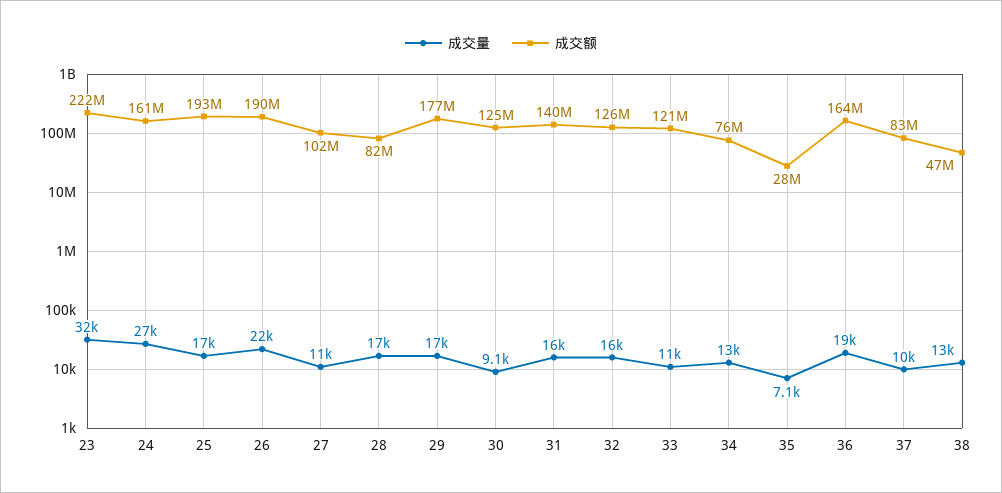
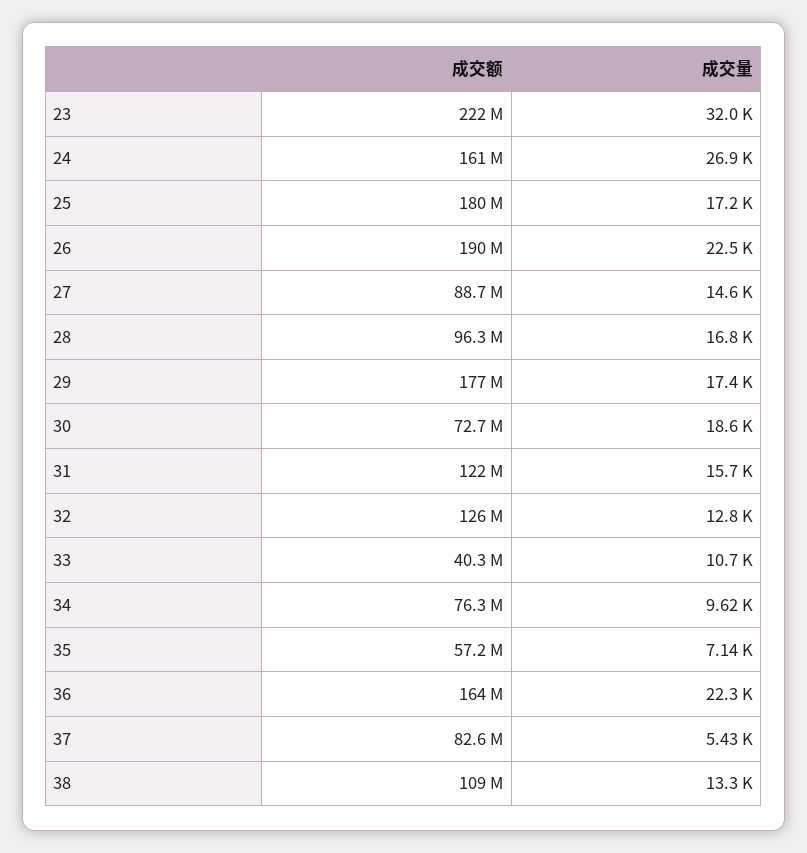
成交额, 25: 193000000 -> 180000000
成交量, 27: 11000 -> 14600
成交额, 27: 102000000 -> 88700000
成交额, 28: 82000000 -> 96300000
成交量, 30: 9100 -> 18600
成交额, 30: 125000000 -> 72700000
成交额, 31: 140000000 -> 122000000
成交量, 32: 16000 -> 12800
成交额, 33: 121000000 -> 40300000
成交量, 34: 13000 -> 9620
成交额, 35: 28000000 -> 57200000
成交量, 36: 19000 -> 22300
成交量, 37: 10000 -> 5430
成交额, 38: 47000000 -> 109000000

